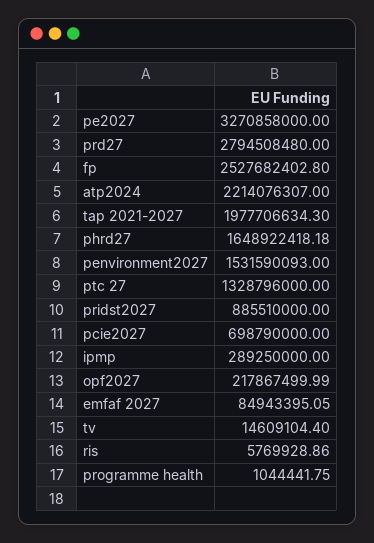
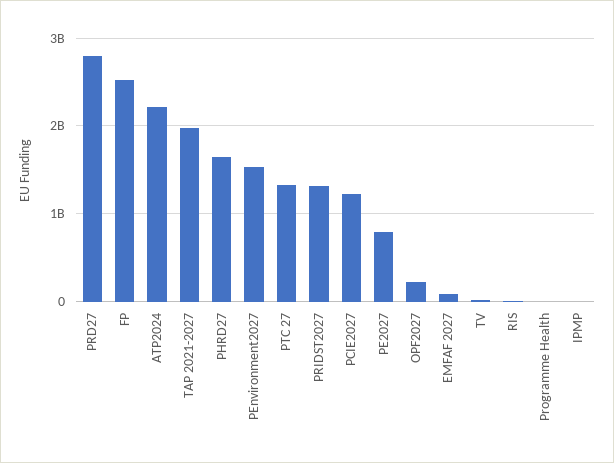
pe2027: 3270858000 -> 800000000
pridst2027: 885510000 -> 1300000000
pcie2027: 698790000 -> 1200000000
ipmp: 289250000 -> 0

